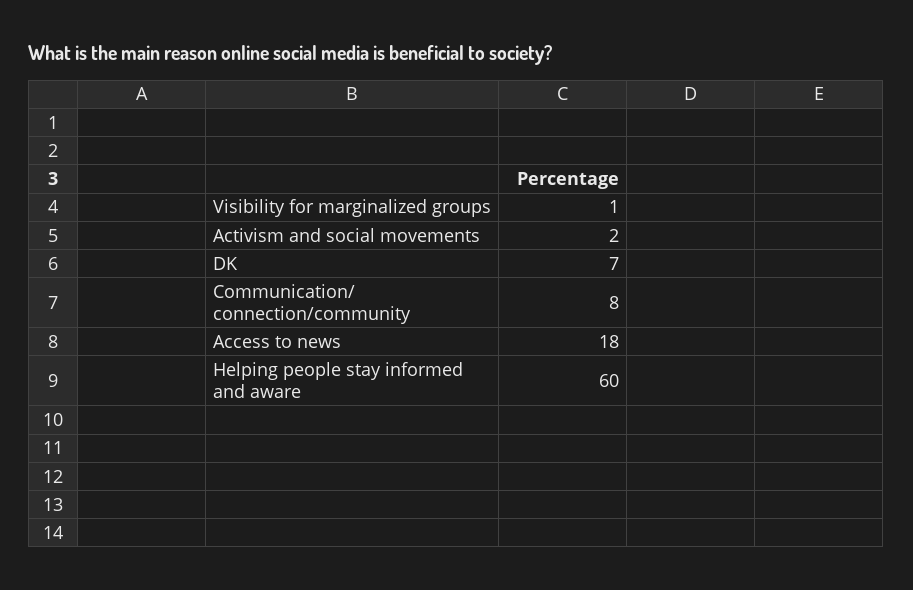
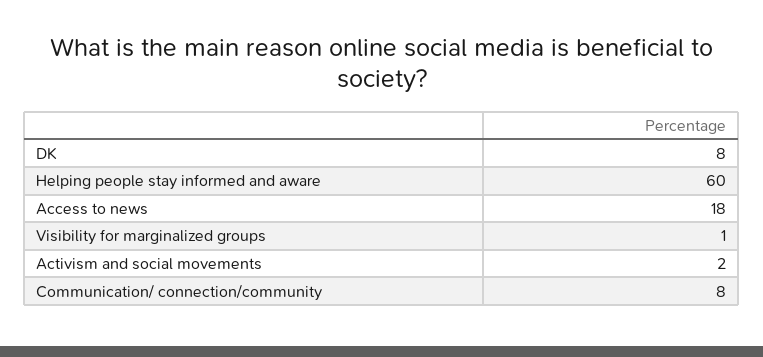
DK: 7 -> 8

